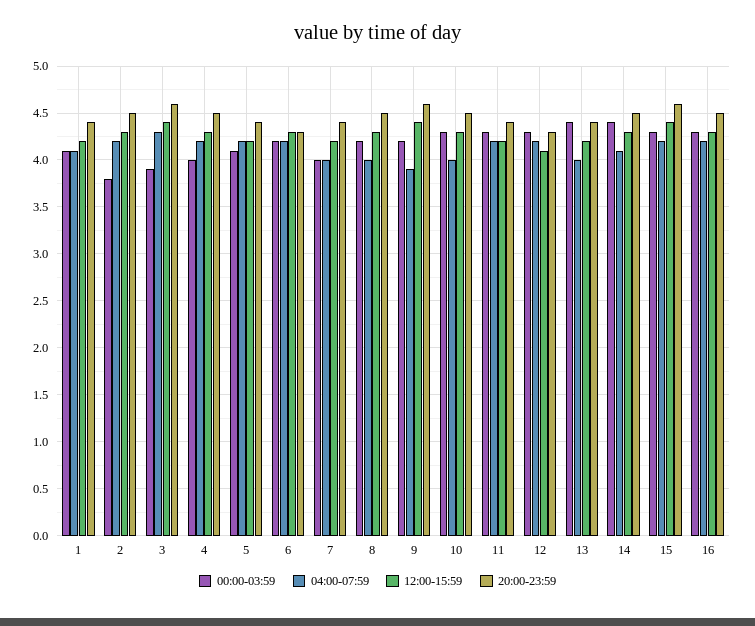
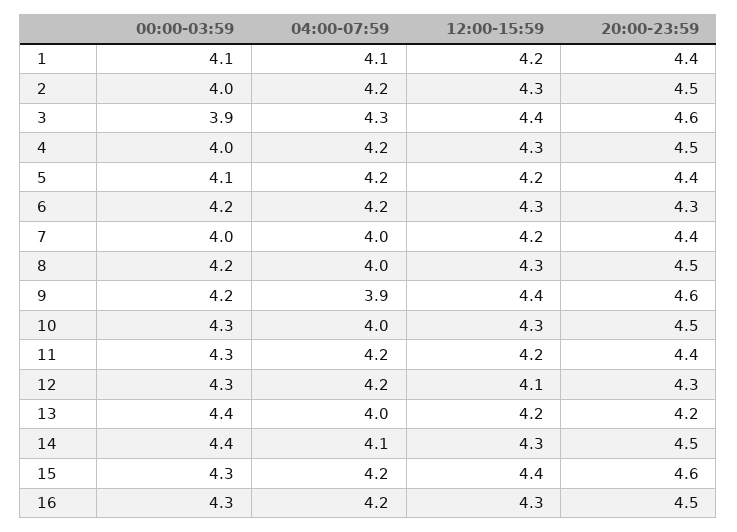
00:00-03:59, 2: 3.8 -> 4
20:00-23:59, 13: 4.4 -> 4.2

